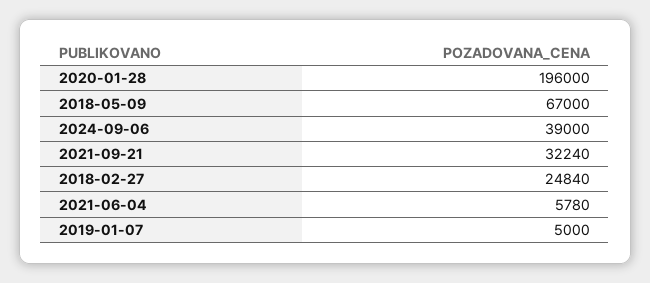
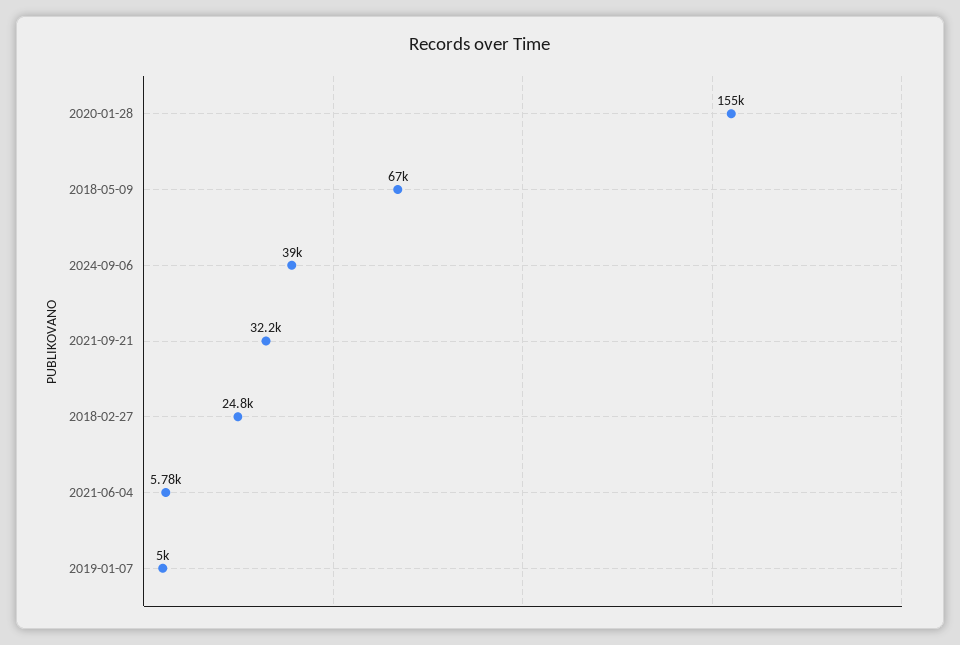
2020-01-28: 196000 -> 155000

